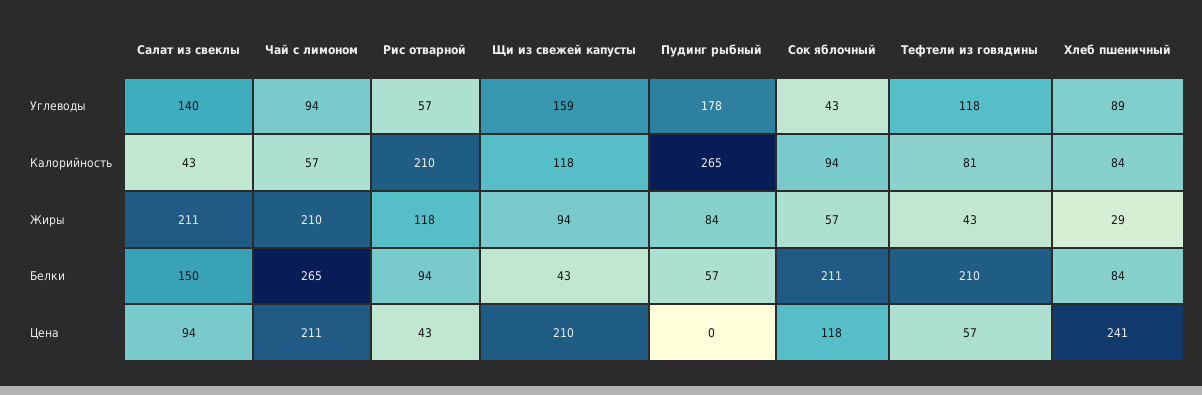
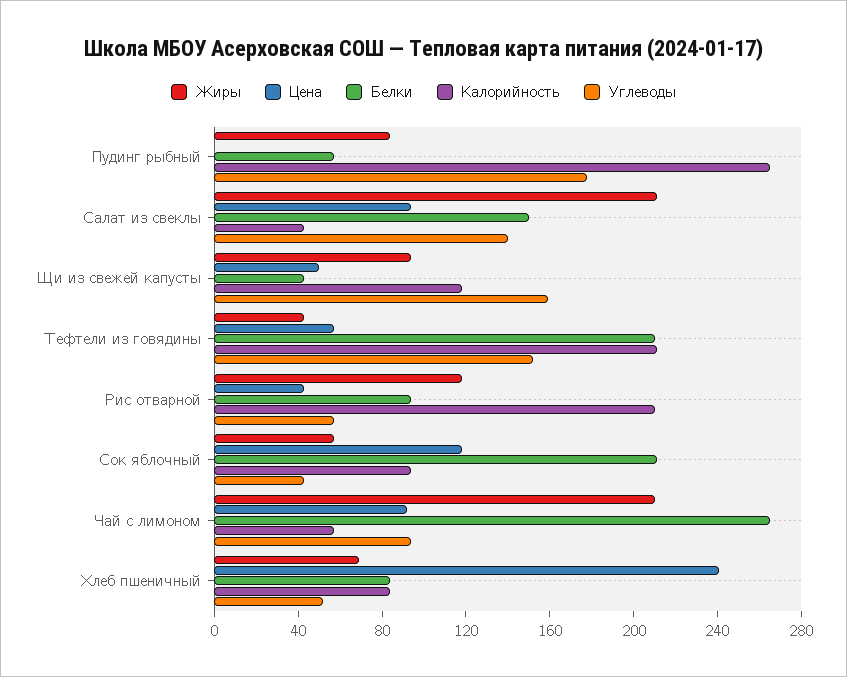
Углеводы, Тефтели из говядины: 118 -> 150
Углеводы, Хлеб пшеничный: 89 -> 50
Калорийность, Тефтели из говядины: 81 -> 210
Жиры, Хлеб пшеничный: 29 -> 70
Цена, Чай с лимоном: 211 -> 90
Цена, Щи из свежей капусты: 210 -> 50

